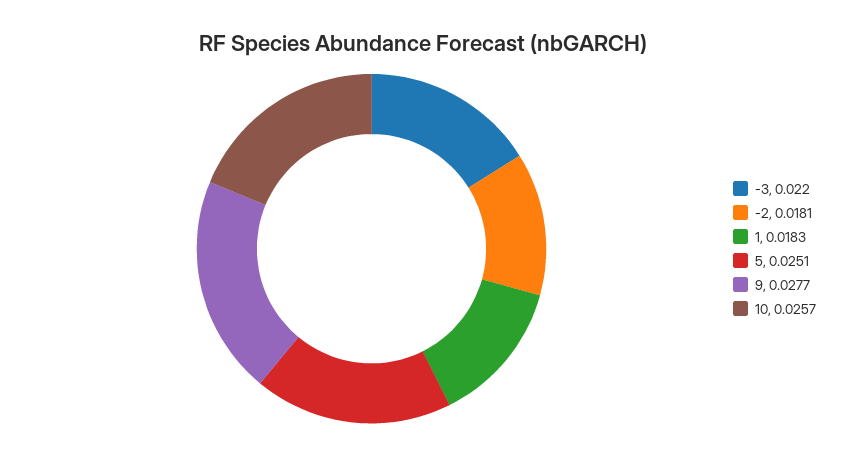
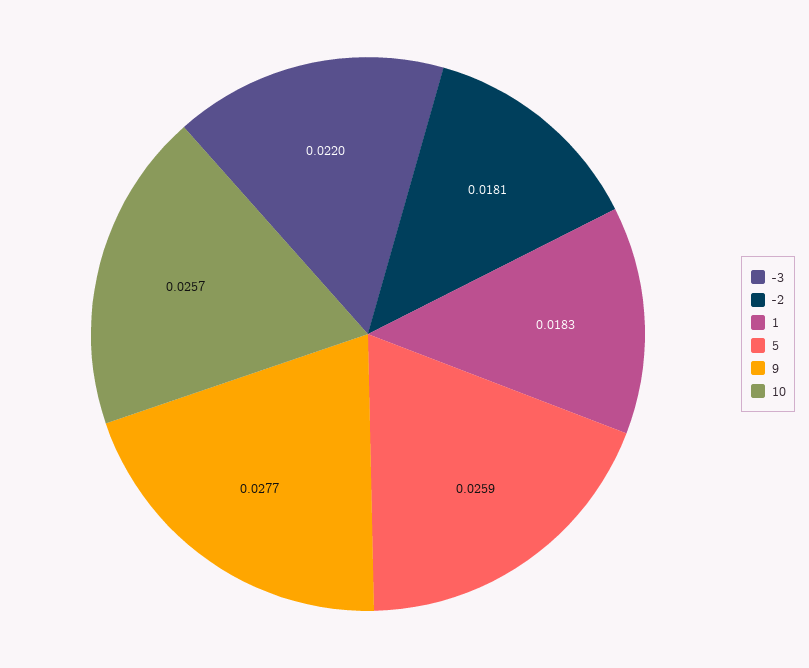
5: 0.0251 -> 0.0259

